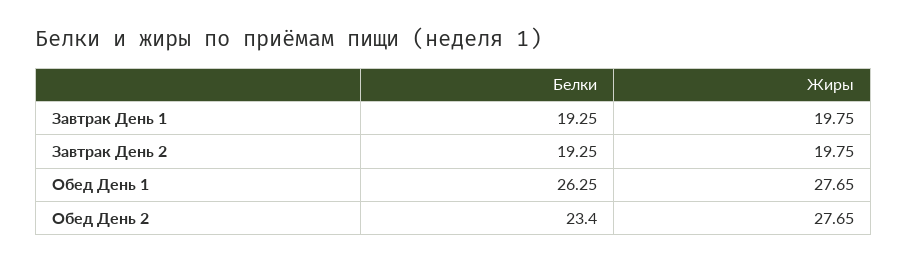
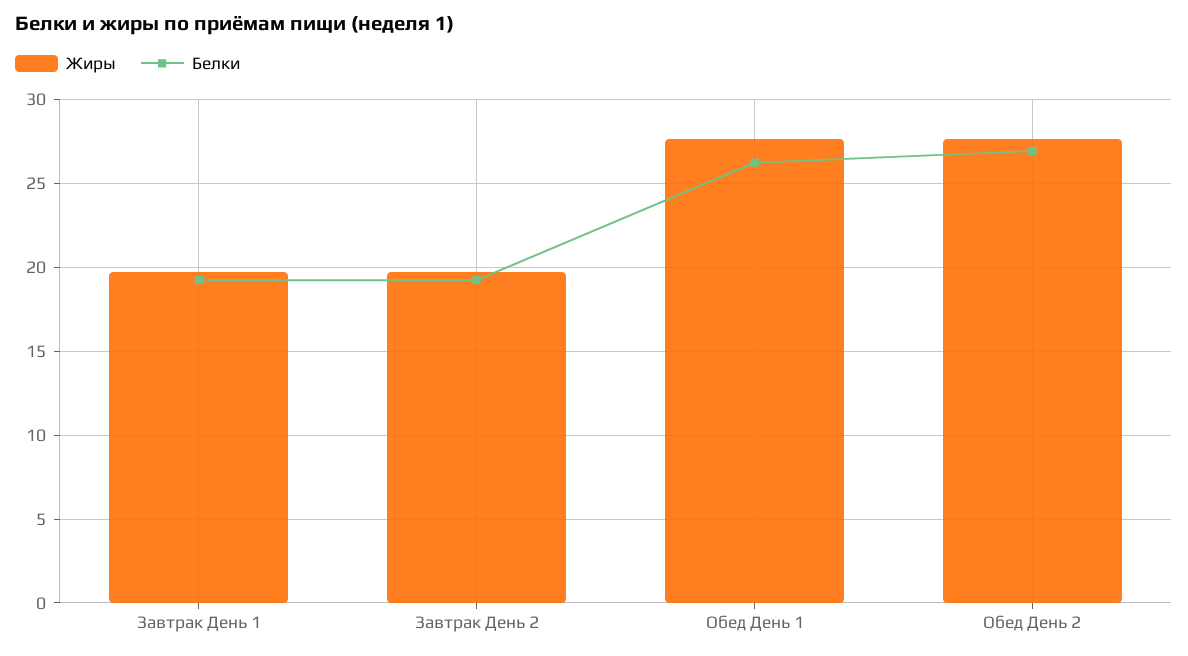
Белки, Обед День 2: 23.4 -> 27

